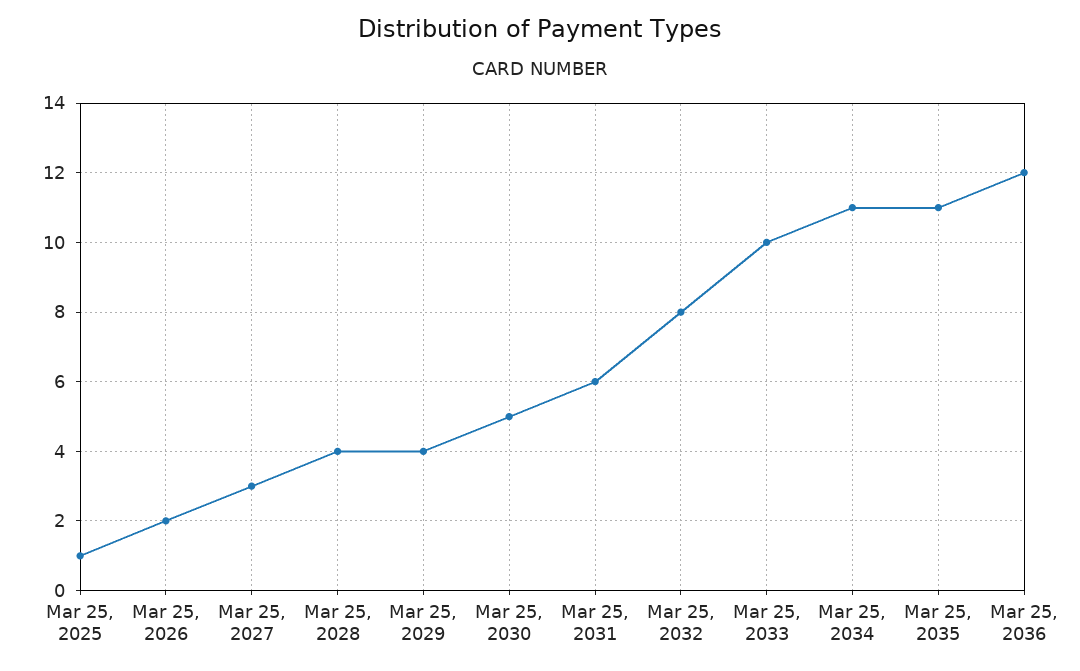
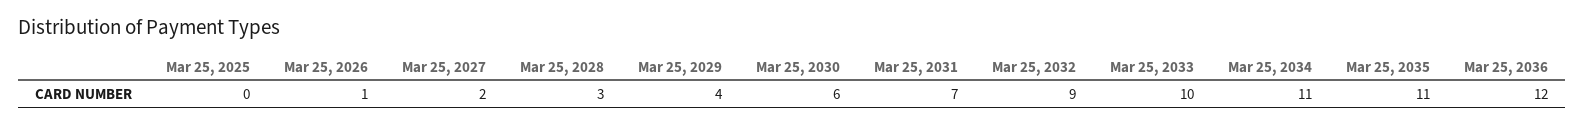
Mar 25, 2025: 1 -> 0
Mar 25, 2026: 2 -> 1
Mar 25, 2027: 3 -> 2
Mar 25, 2028: 4 -> 3
Mar 25, 2030: 5 -> 6
Mar 25, 2031: 6 -> 7
Mar 25, 2032: 8 -> 9

